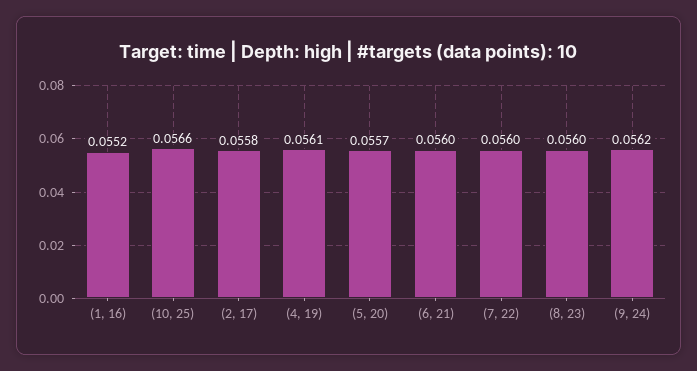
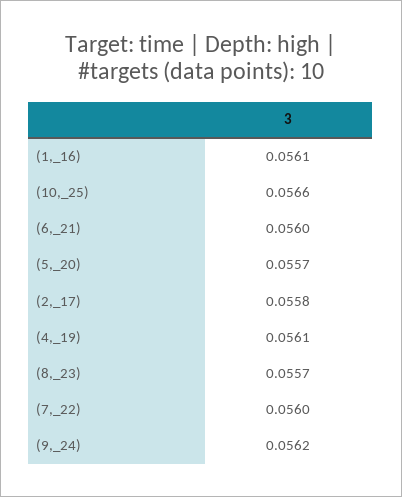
(1, 16): 0.0552 -> 0.0561
(8, 23): 0.056 -> 0.0557

